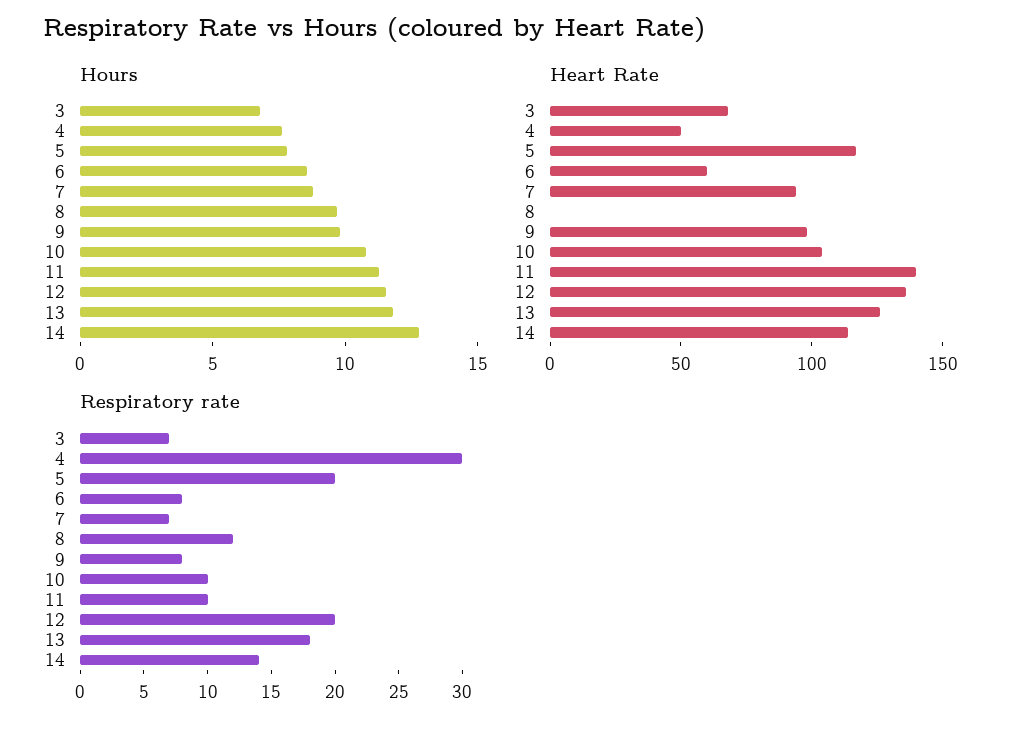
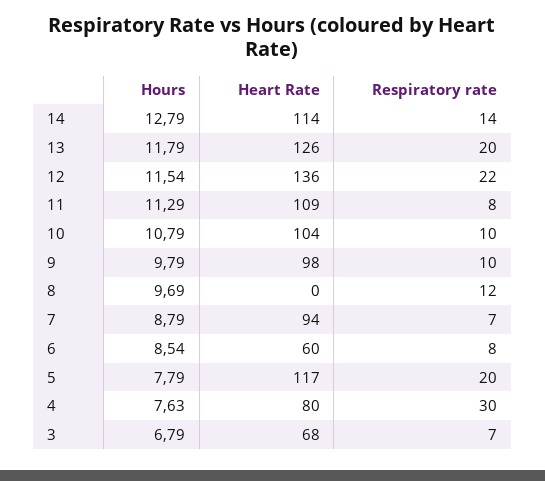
Heart Rate, 4: 50 -> 80
Heart Rate, 11: 140 -> 109
Respiratory rate, 9: 8 -> 10
Respiratory rate, 11: 10 -> 8
Respiratory rate, 12: 20 -> 22
Respiratory rate, 13: 18 -> 20

